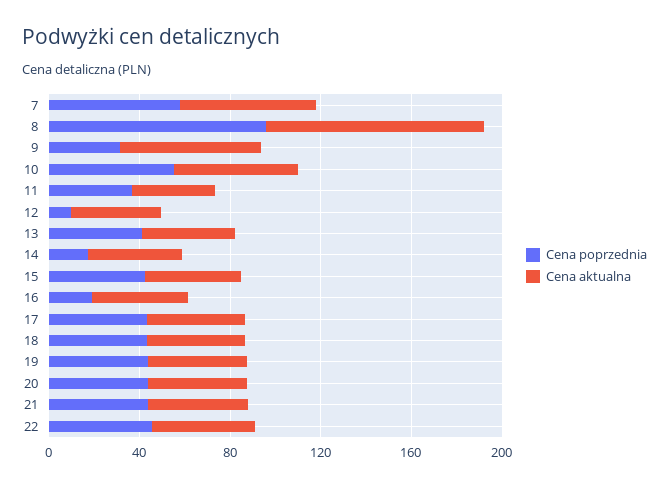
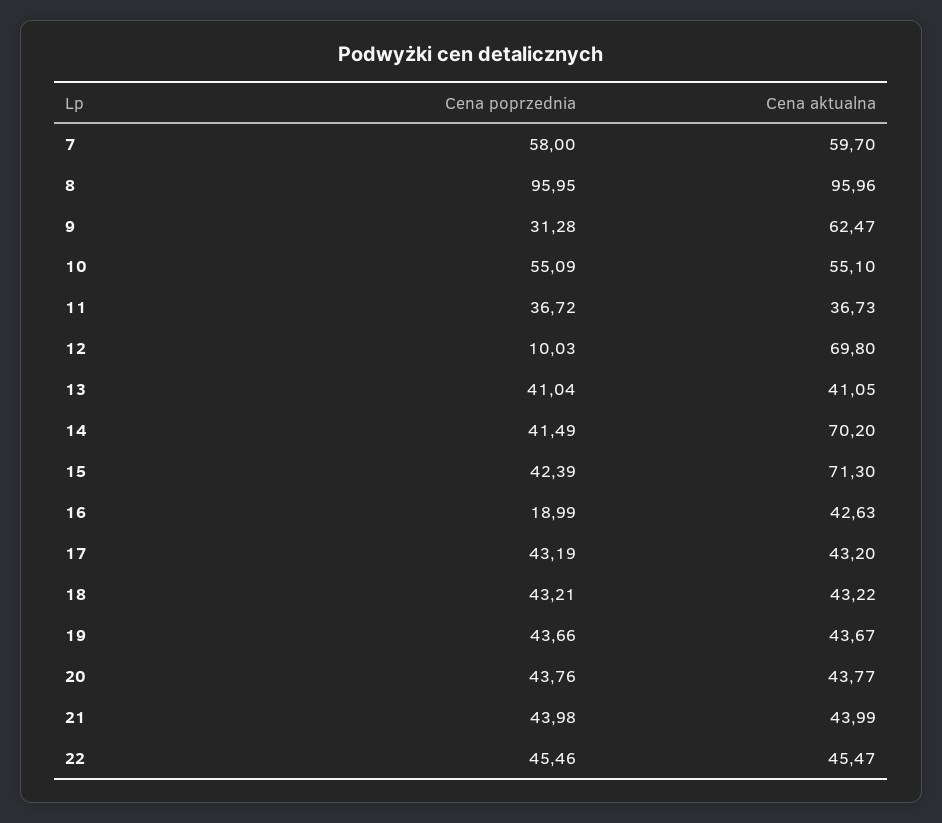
Cena aktualna, 12: 40 -> 69.8
Cena poprzednia, 14: 20 -> 41.49
Cena aktualna, 14: 40 -> 70.2
Cena aktualna, 15: 40 -> 71.3

